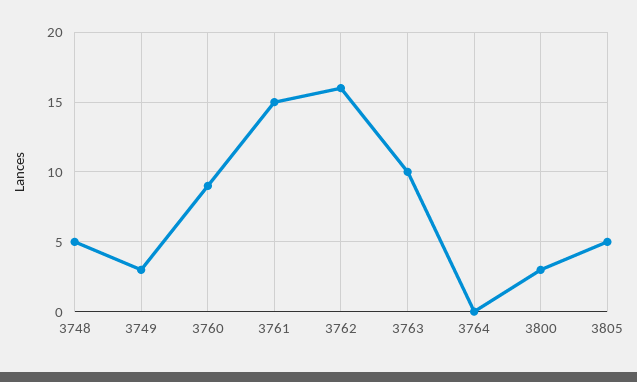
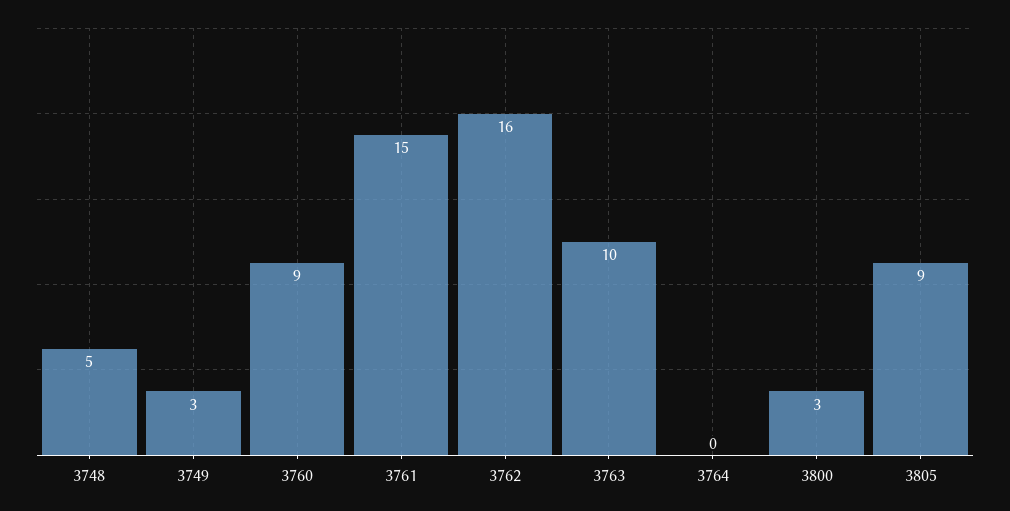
3805: 5 -> 9

